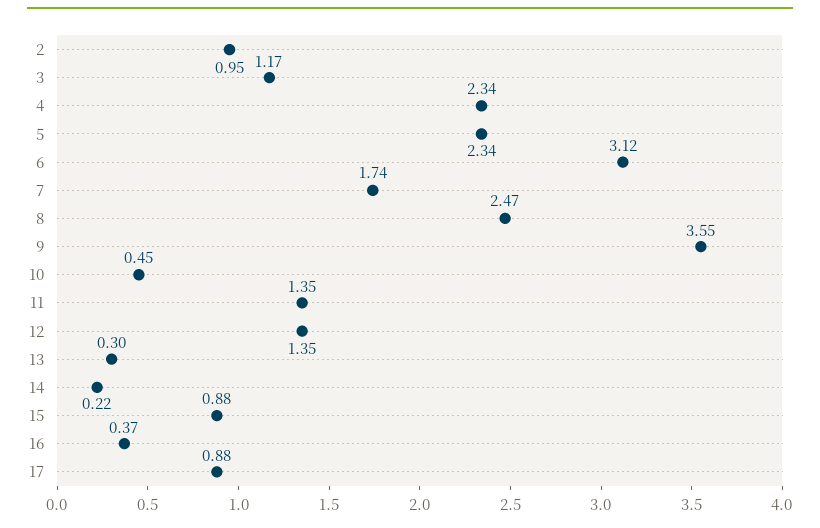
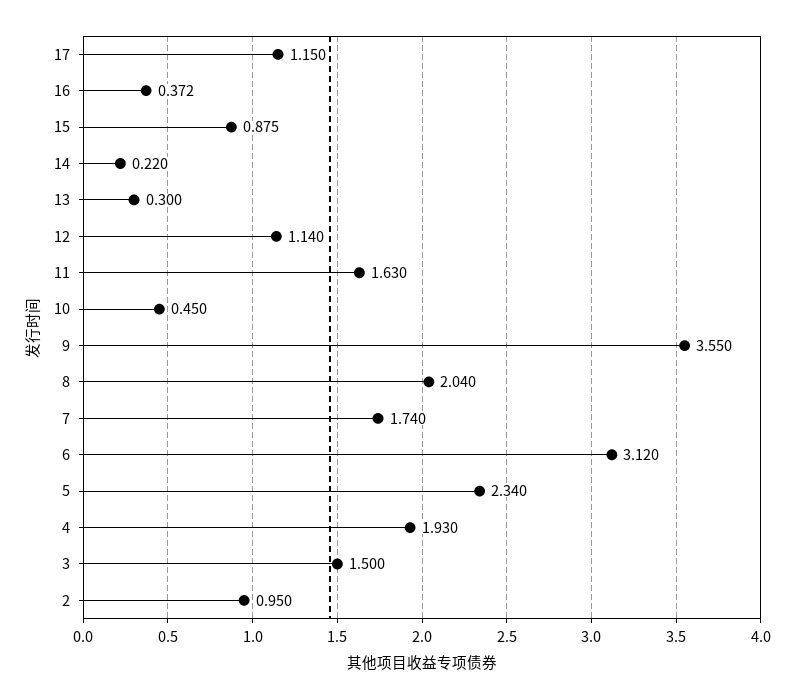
3: 1.17 -> 1.5
4: 2.34 -> 1.93
8: 2.47 -> 2.04
11: 1.35 -> 1.63
12: 1.35 -> 1.14
17: 0.88 -> 1.15

